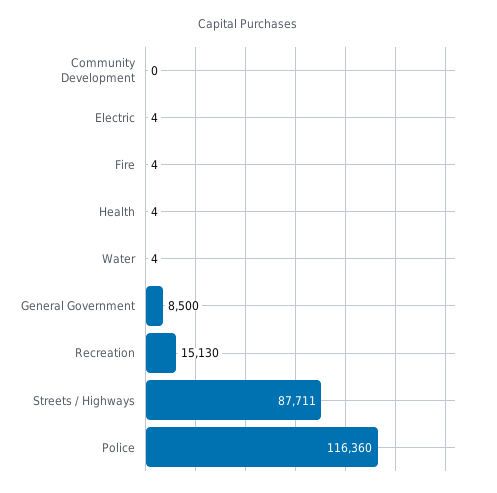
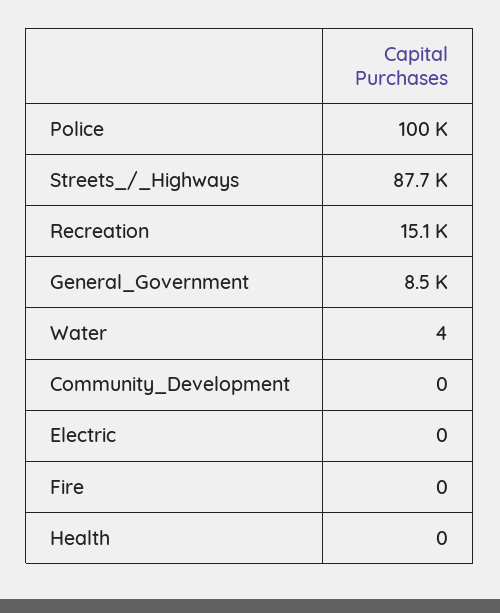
Electric: 4 -> 0
Fire: 4 -> 0
Health: 4 -> 0
Police: 116360 -> 100000

